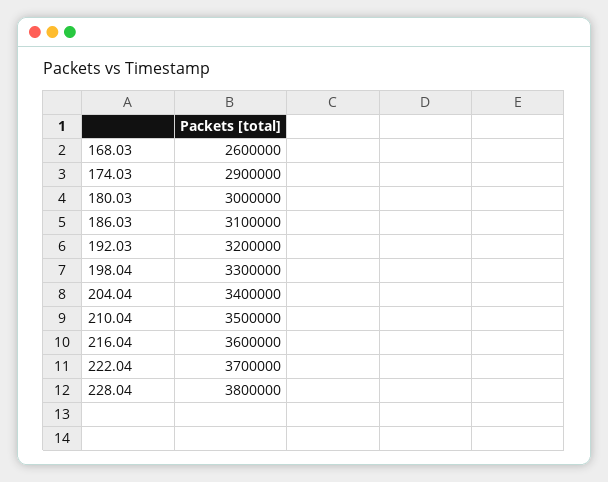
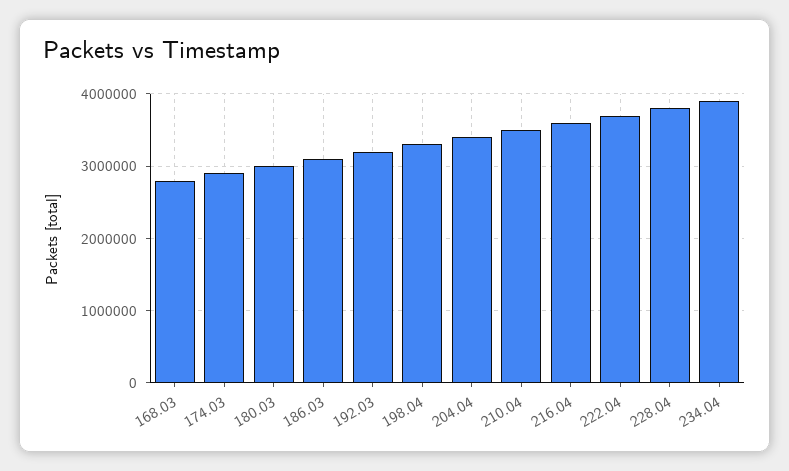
168.03: 2600000 -> 2800000
234.04: none -> 3900000

